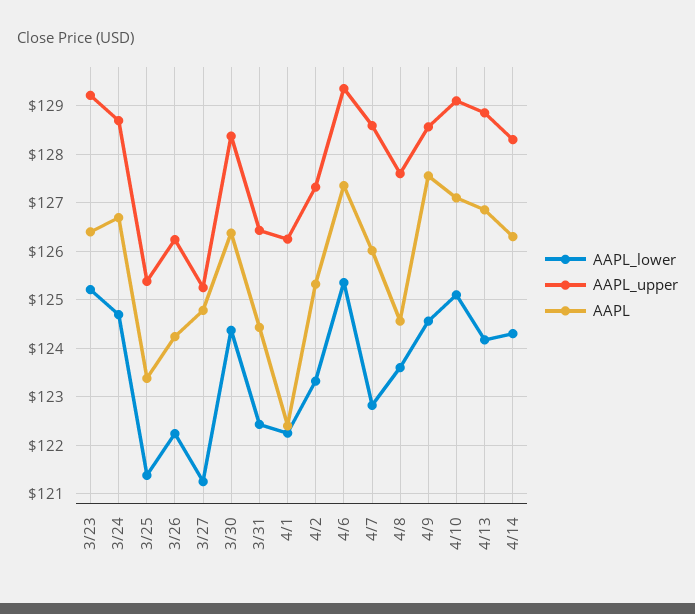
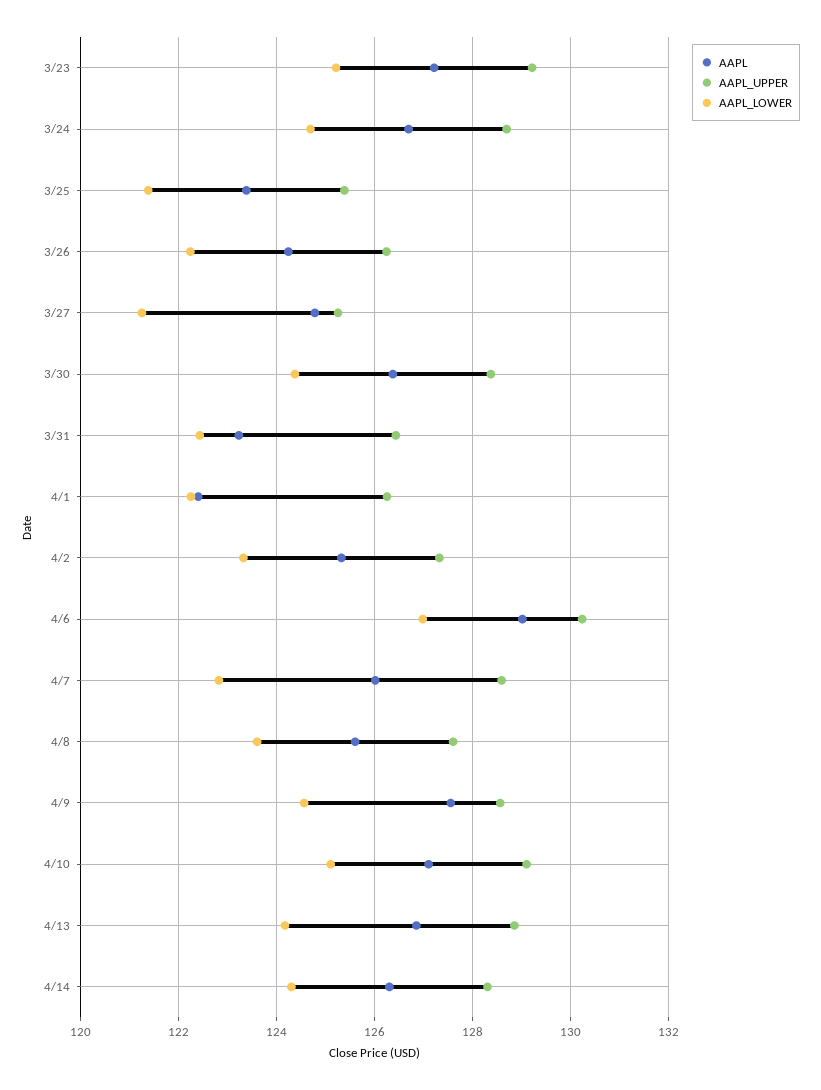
AAPL, 3/23: 126.4 -> 127.2
AAPL, 3/31: 124.4 -> 123.2
AAPL_lower, 4/6: 125.4 -> 127
AAPL_upper, 4/6: 129.4 -> 130.2
AAPL, 4/6: 127.4 -> 129
AAPL, 4/8: 124.6 -> 125.6

